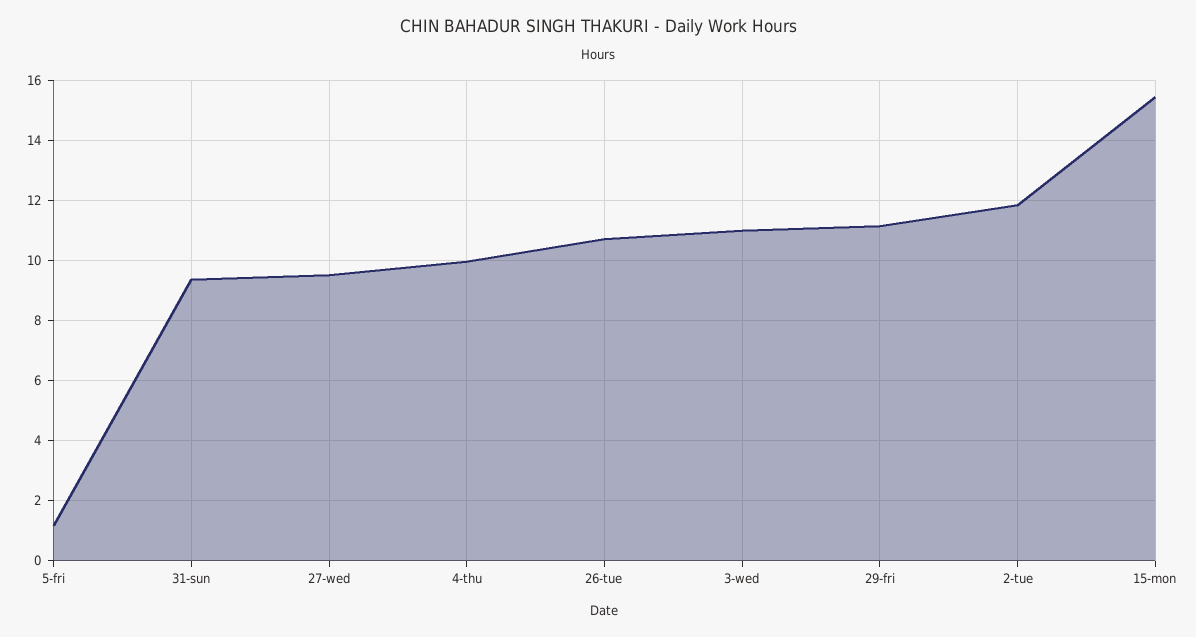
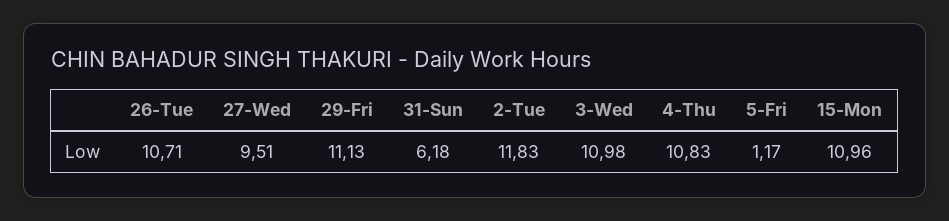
31-sun: 9.4 -> 6.18
4-thu: 10 -> 10.83
15-mon: 15.4 -> 10.96

